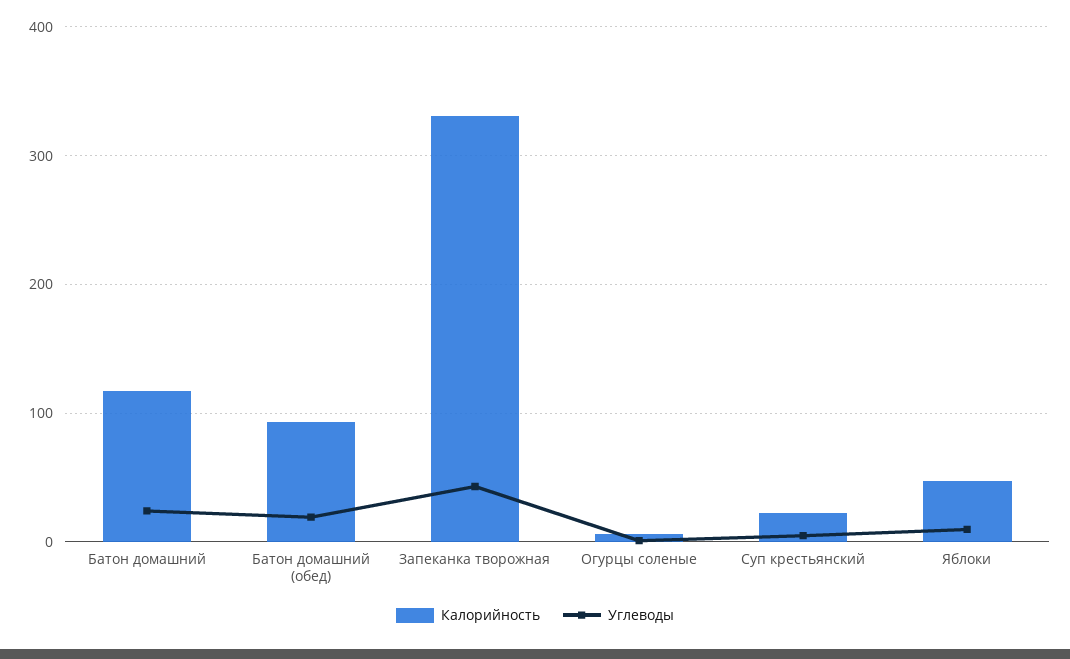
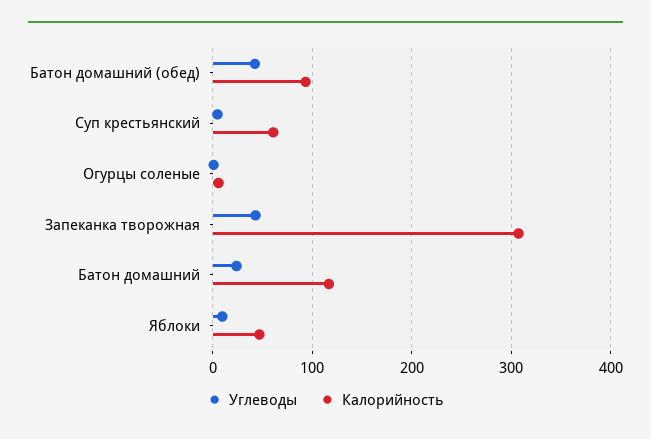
Углеводы, Батон домашний (обед): 20 -> 40
Калорийность, Запеканка творожная: 330 -> 310
Калорийность, Суп крестьянский: 20 -> 60

